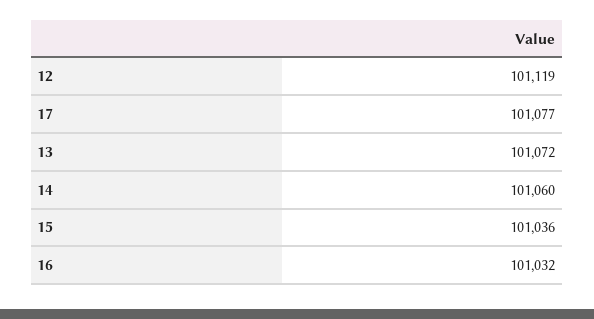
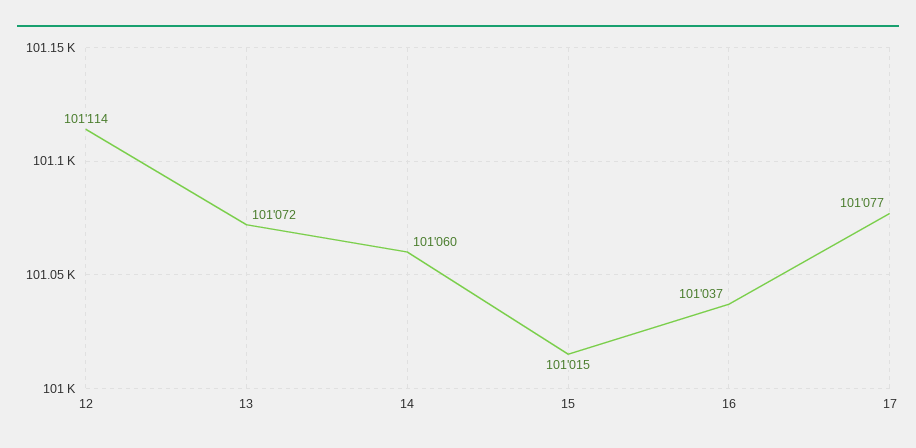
12: 101119 -> 101114
15: 101036 -> 101015
16: 101032 -> 101037

